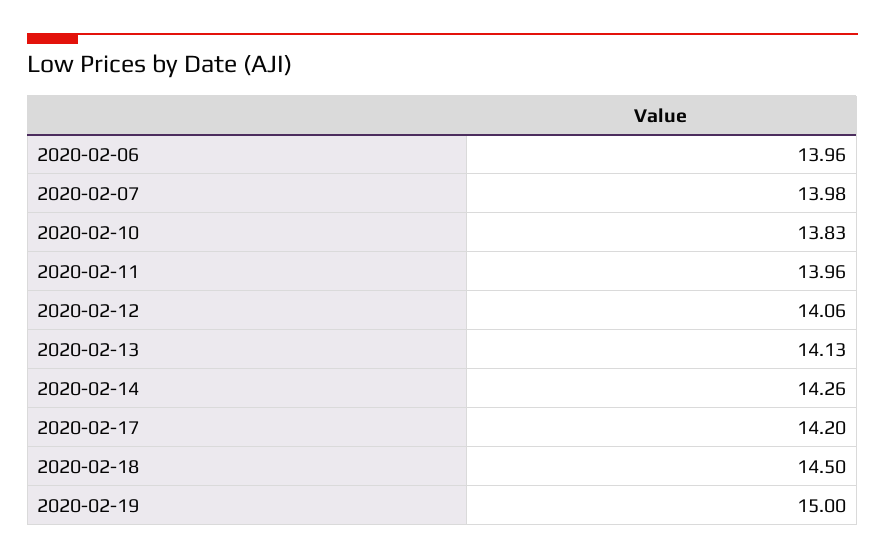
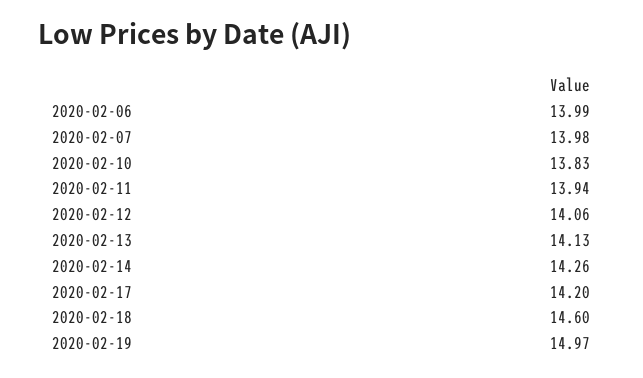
2020-02-06: 13.96 -> 13.99
2020-02-11: 13.96 -> 13.94
2020-02-18: 14.5 -> 14.6
2020-02-19: 15 -> 14.97

